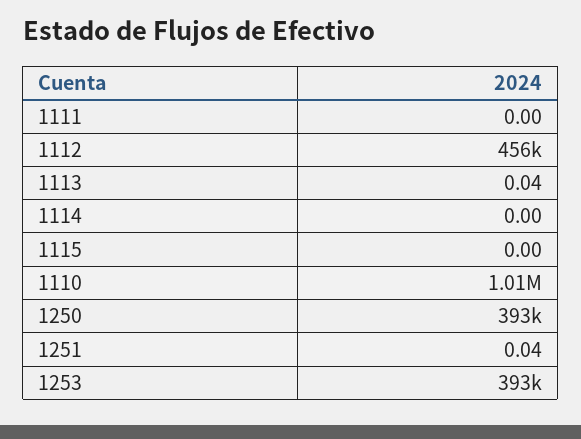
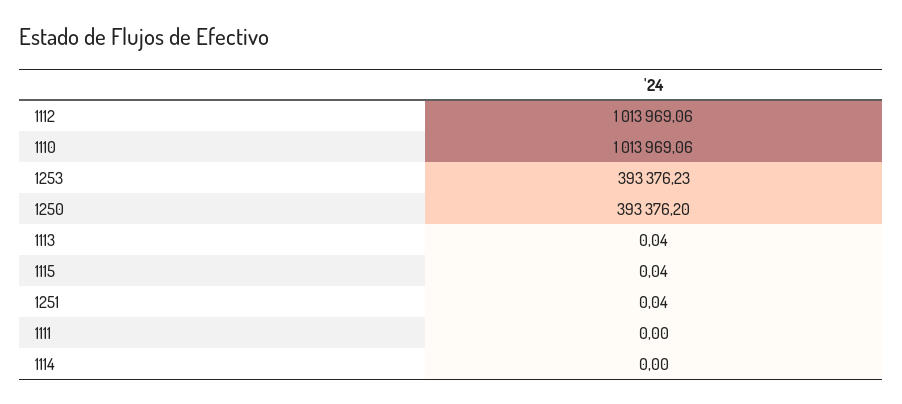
1112: 456000 -> 1013969.06
1115: 0 -> 0.04

